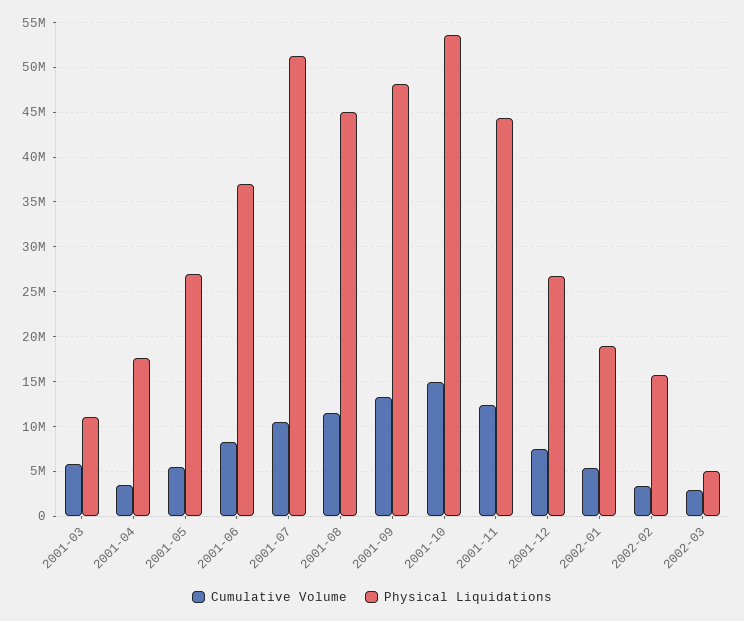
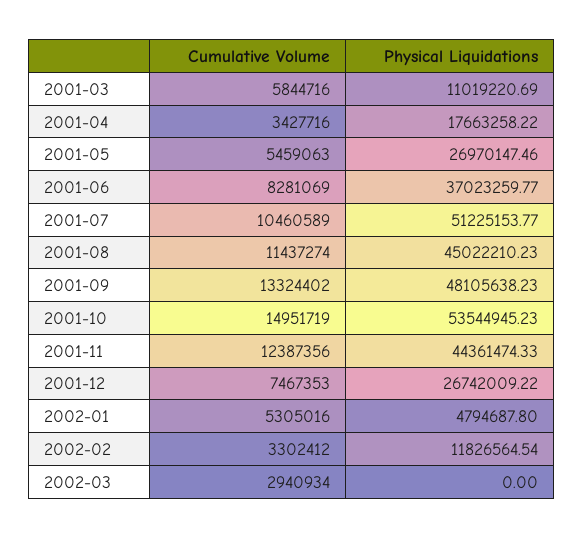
Physical Liquidations, 2002-01: 19000000 -> 4794687.8
Physical Liquidations, 2002-02: 16000000 -> 11826564.54
Physical Liquidations, 2002-03: 5000000 -> 0

